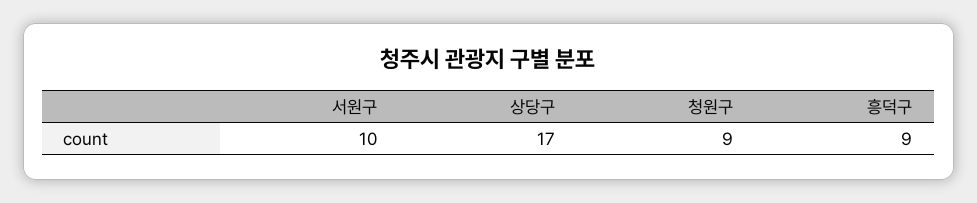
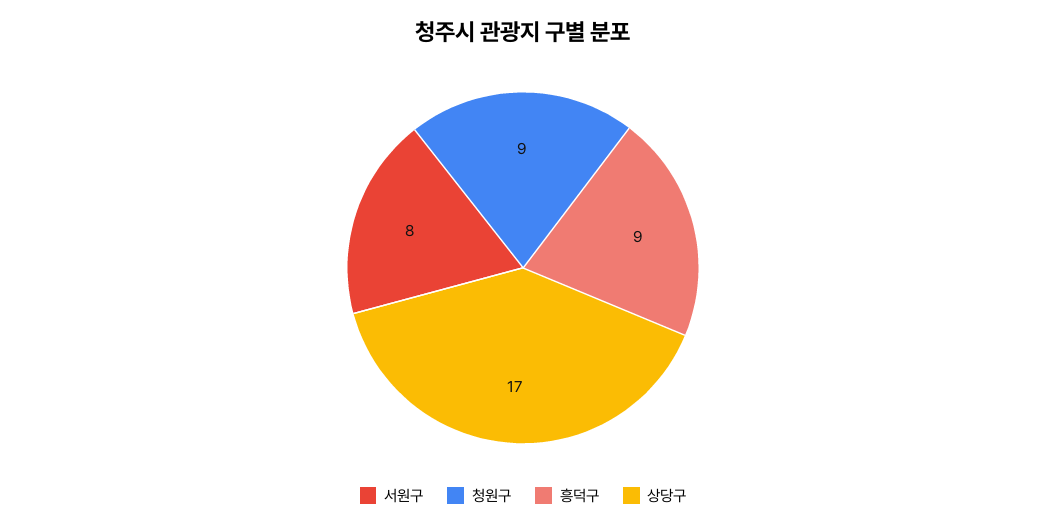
서원구: 10 -> 8

